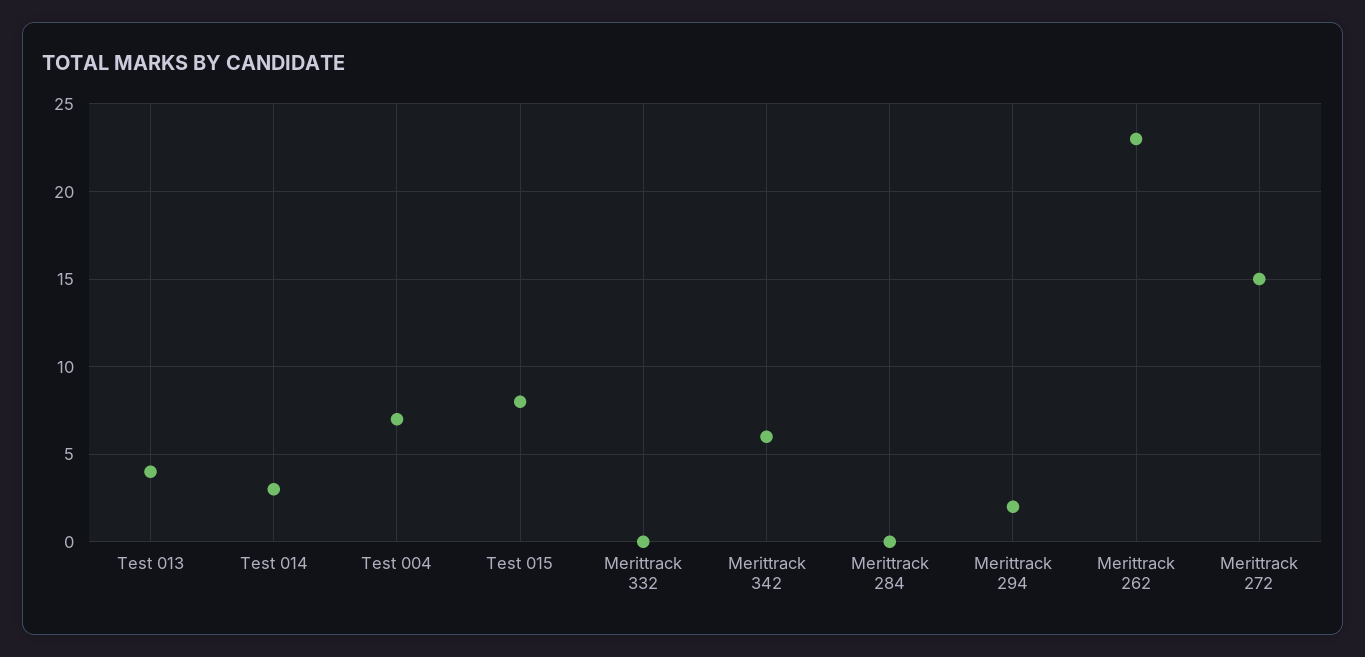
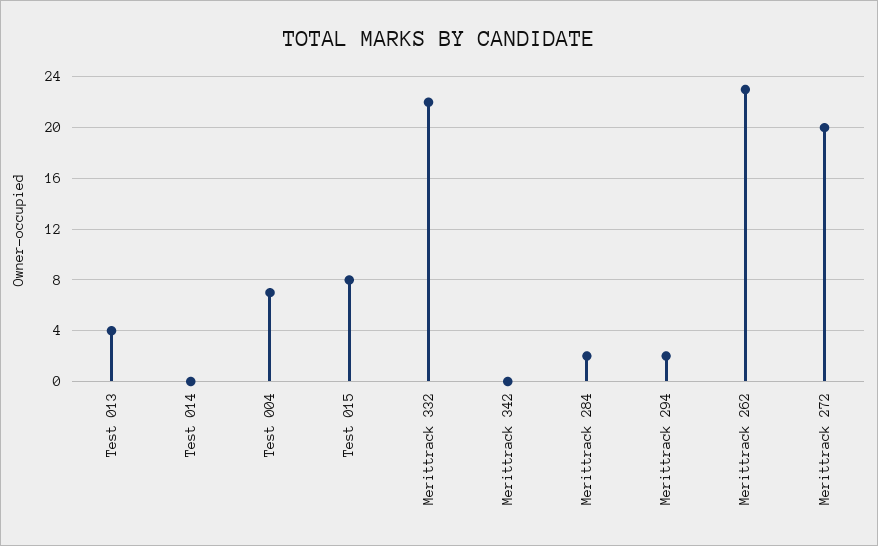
Test 014: 3 -> 0
Merittrack 332: 0 -> 22
Merittrack 342: 6 -> 0
Merittrack 284: 0 -> 2
Merittrack 272: 15 -> 20

